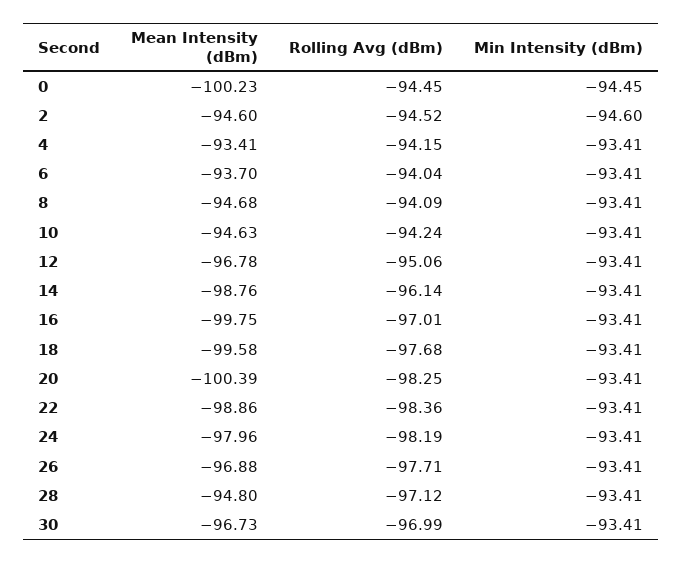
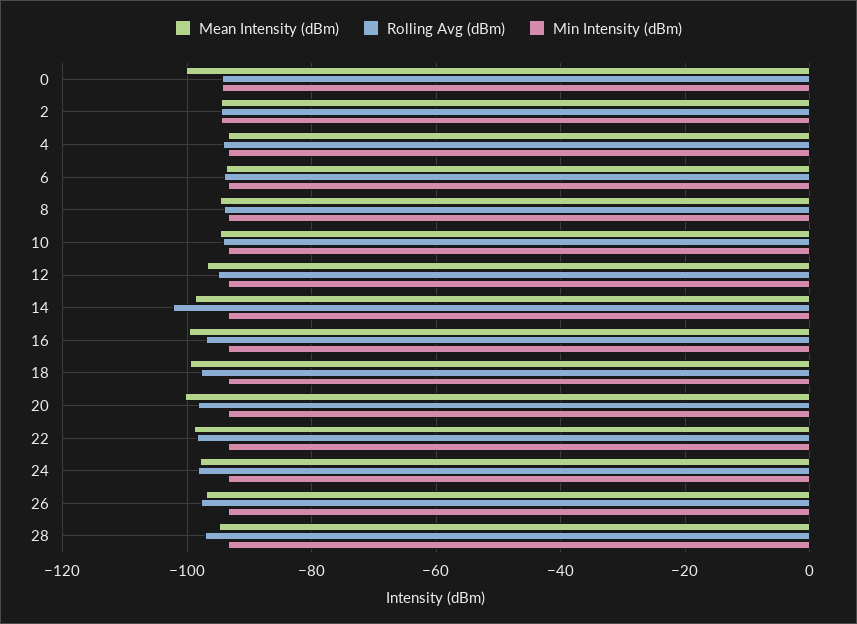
Rolling Avg (dBm), 14: -96.14 -> -102
Mean Intensity (dBm), 30: -96.73 -> none
Rolling Avg (dBm), 30: -96.99 -> none
Min Intensity (dBm), 30: -93.41 -> none

